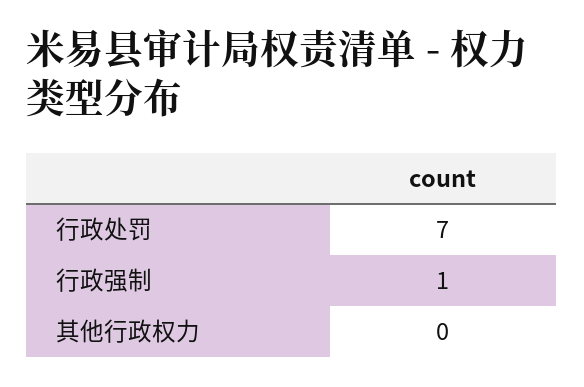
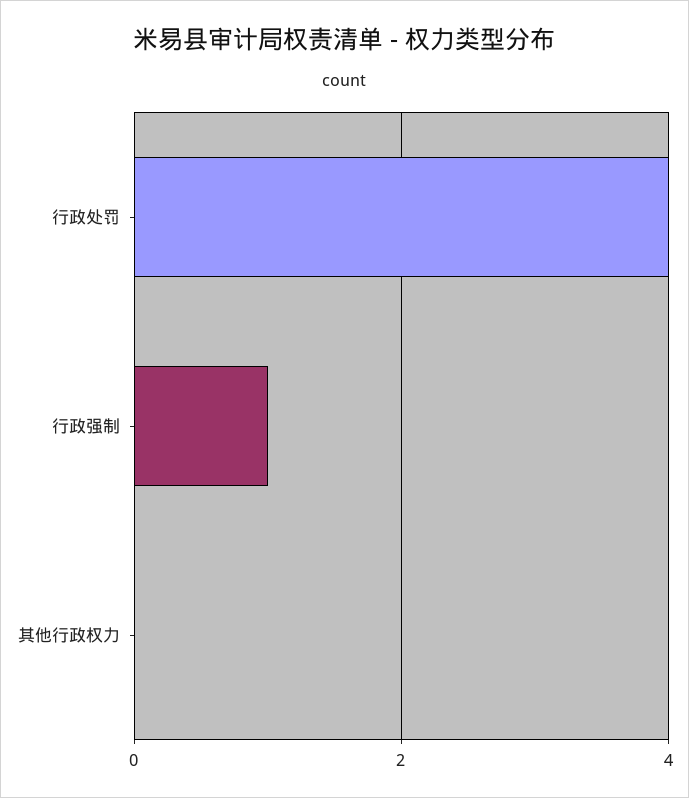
行政处罚: 7 -> 4

